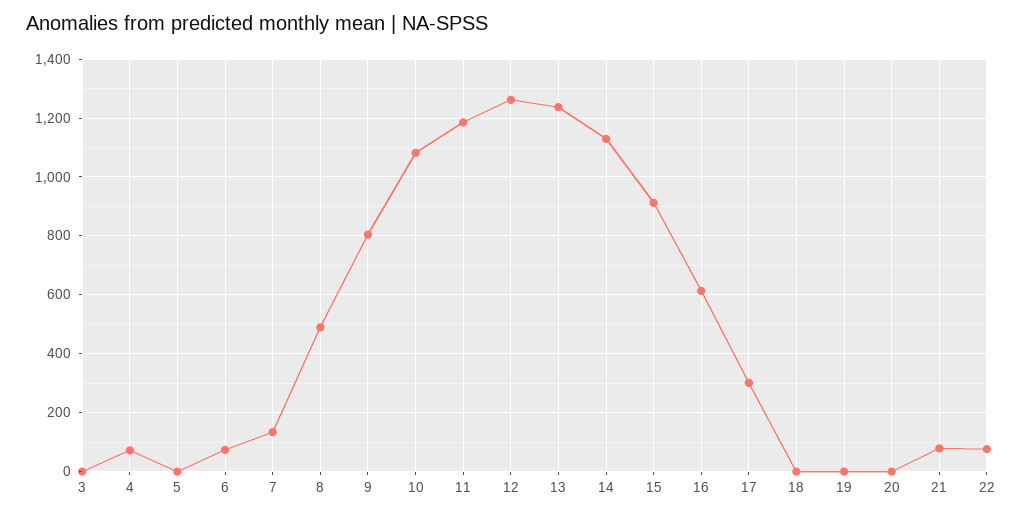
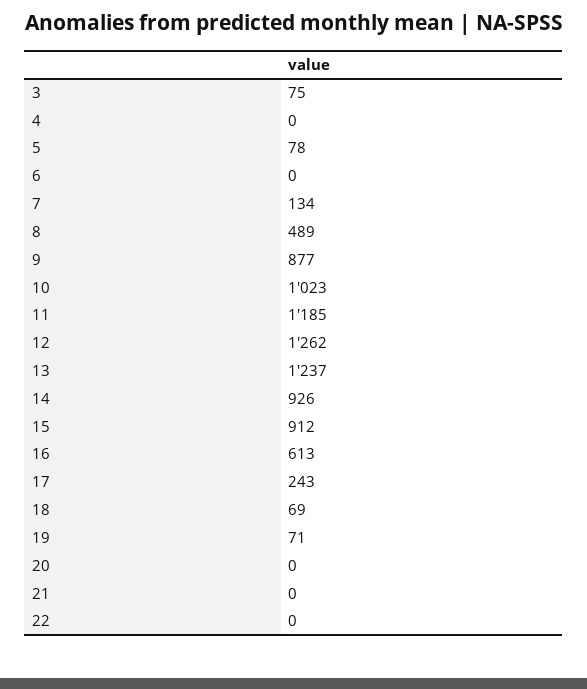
3: 0 -> 75
4: 75 -> 0
5: 0 -> 78
6: 75 -> 0
9: 800 -> 877
10: 1075 -> 1023
14: 1125 -> 926
17: 300 -> 243
18: 0 -> 69
19: 0 -> 71
21: 75 -> 0
22: 75 -> 0

